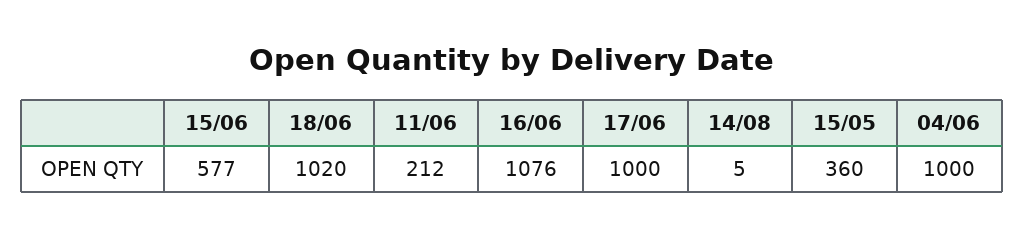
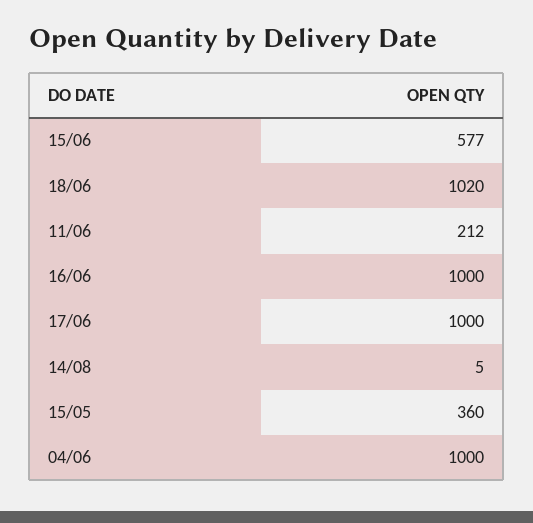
16/06: 1076 -> 1000

